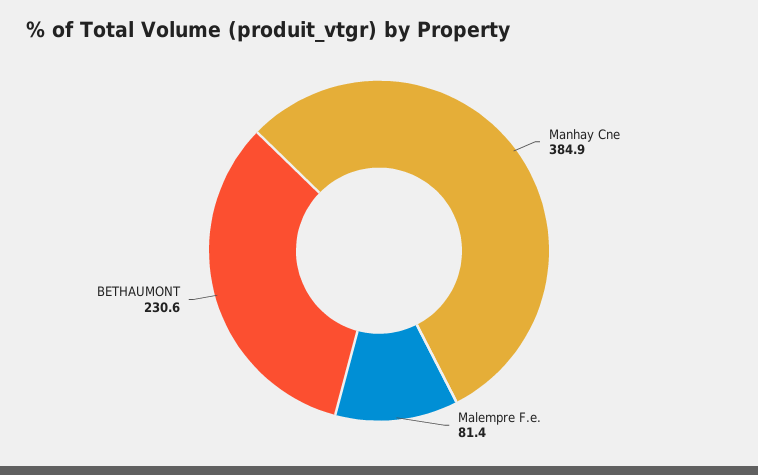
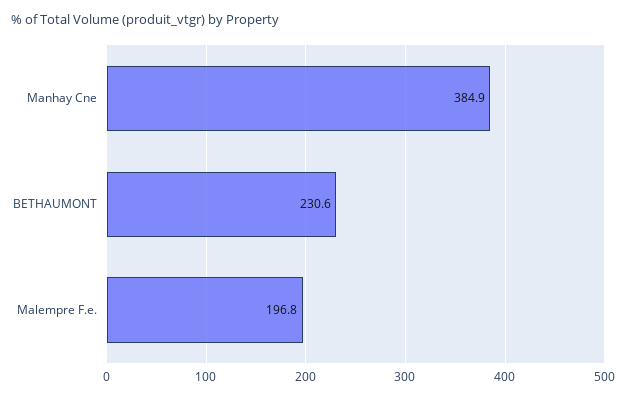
Malempre F.e.: 81.4 -> 196.8

